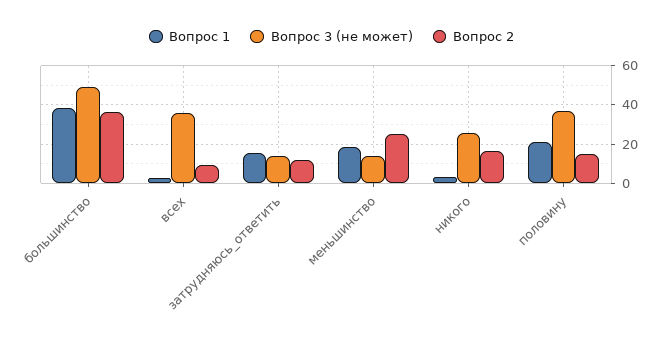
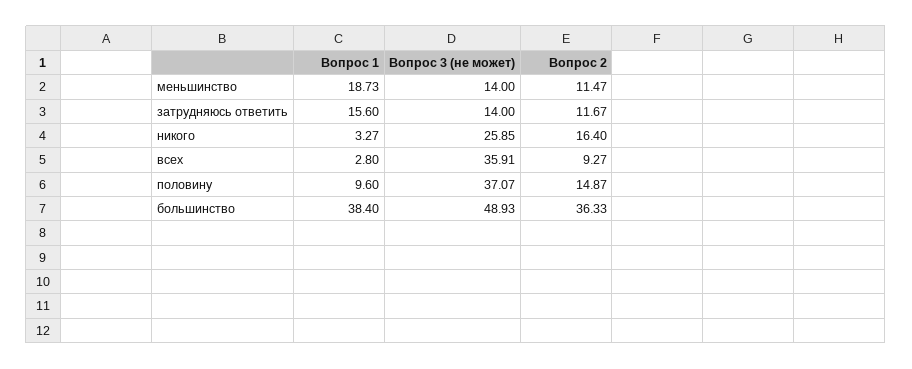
Вопрос 2, меньшинство: 25 -> 11.47
Вопрос 1, половину: 20 -> 9.6

